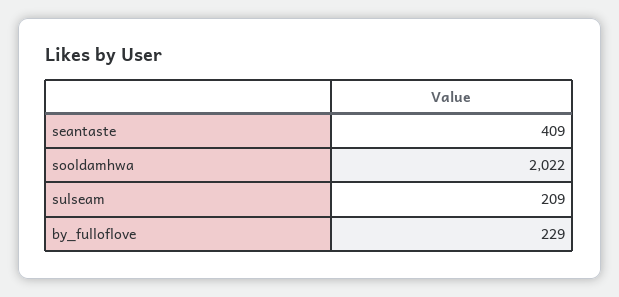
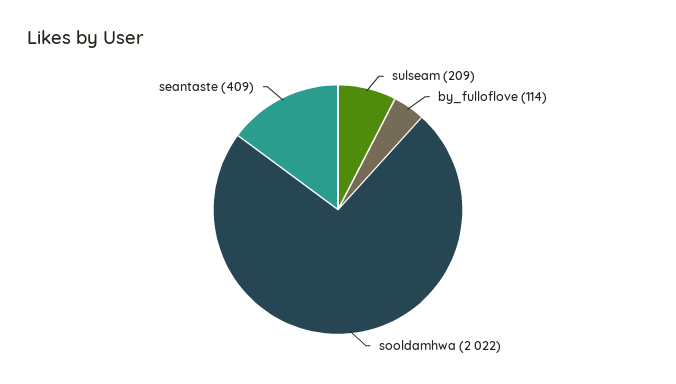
by_fulloflove: 229 -> 114

